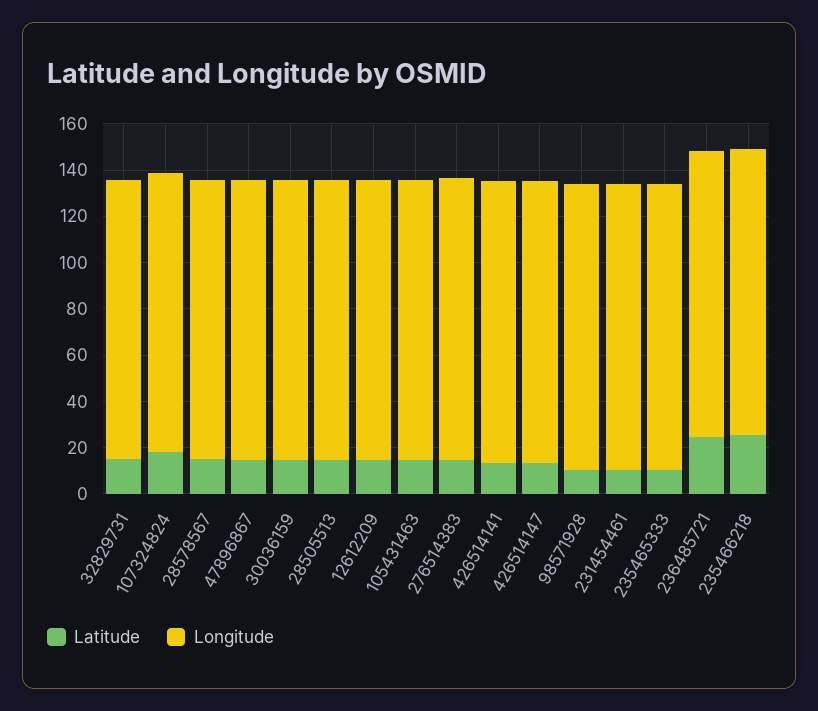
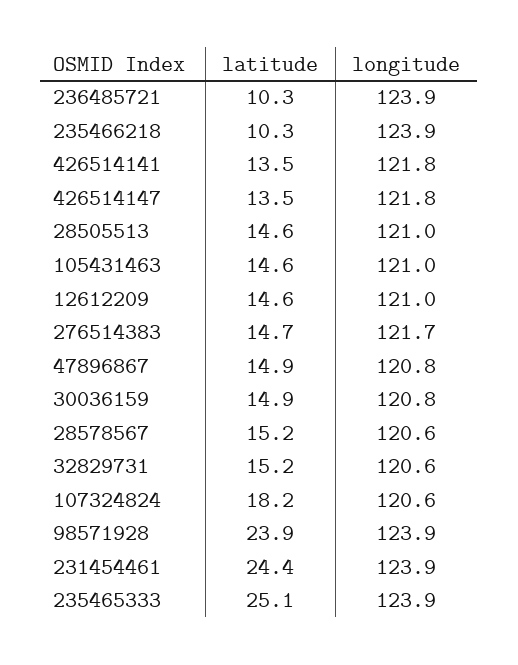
Latitude, 98571928: 10 -> 23.9
Latitude, 231454461: 10 -> 24.4
Latitude, 235465333: 10 -> 25.1
Latitude, 236485721: 25 -> 10.3
Latitude, 235466218: 25 -> 10.3

